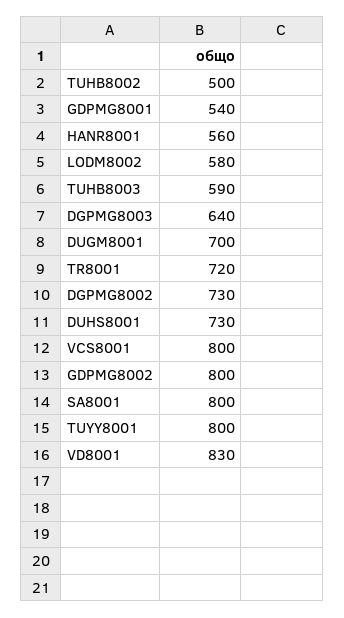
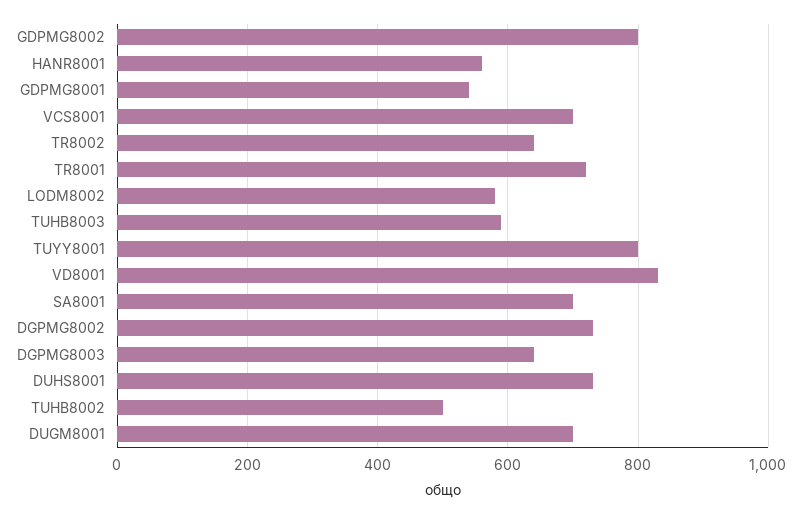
VCS8001: 800 -> 700
SA8001: 800 -> 700
TR8002: none -> 640

